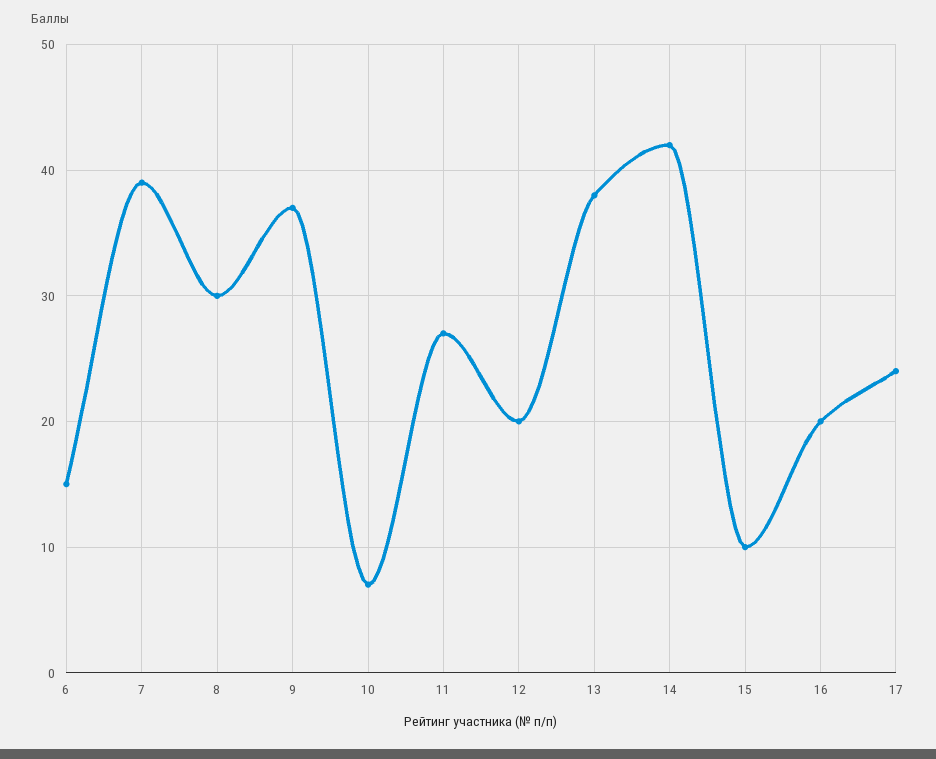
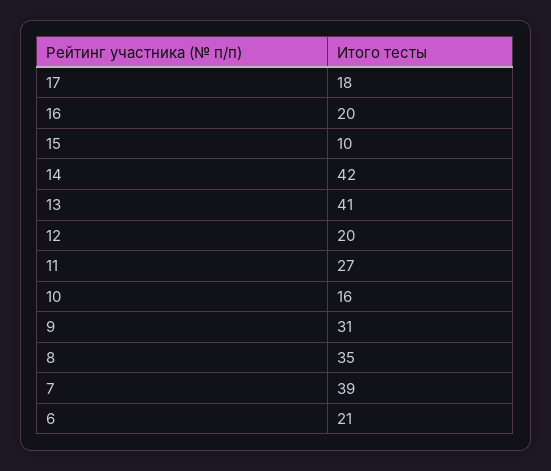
6: 15 -> 21
8: 30 -> 35
9: 37 -> 31
10: 7 -> 16
13: 38 -> 41
17: 24 -> 18

